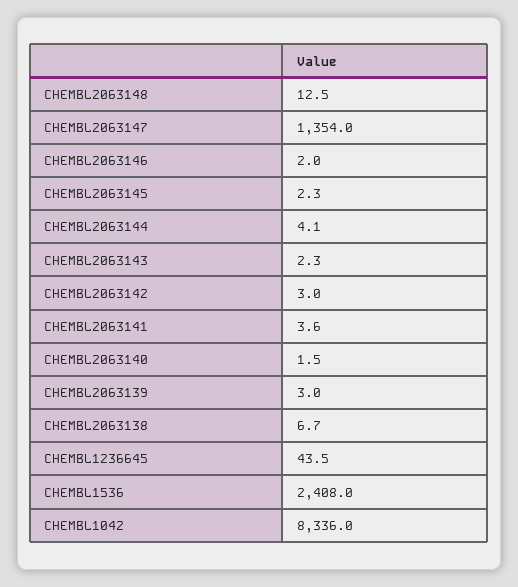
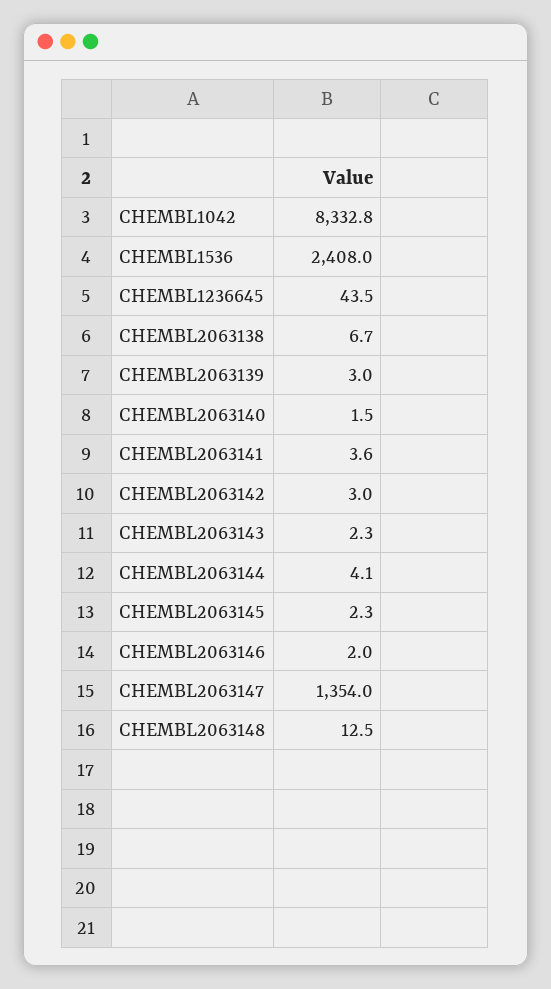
CHEMBL1042: 8336 -> 8332.8

